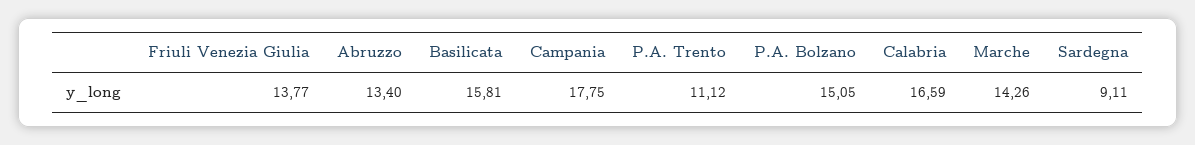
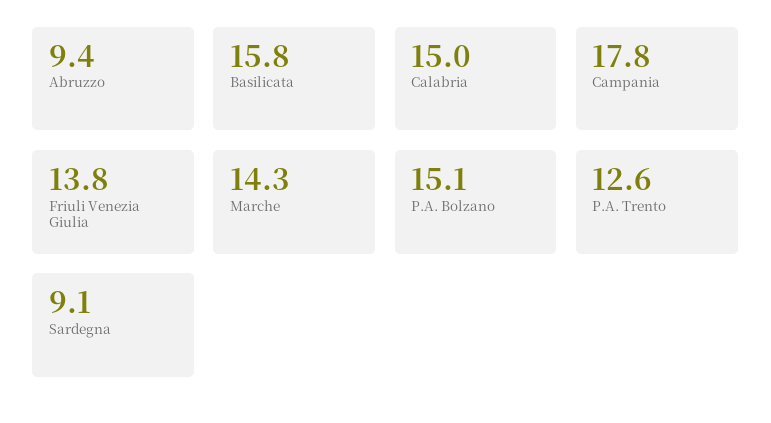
Abruzzo: 13.4 -> 9.4
P.A. Trento: 11.12 -> 12.6
Calabria: 16.59 -> 15

